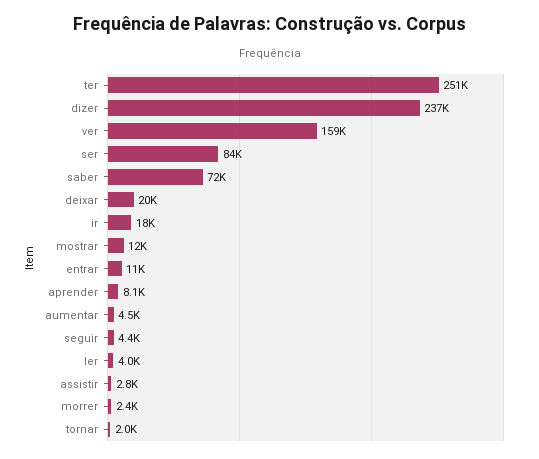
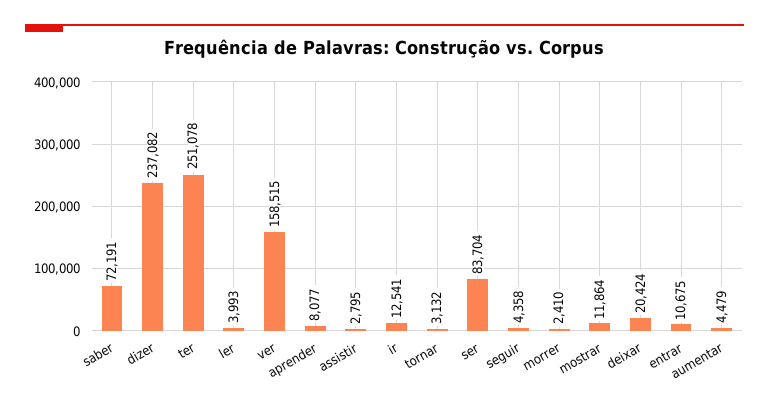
ir: 18000 -> 12541
tornar: 2000 -> 3132

